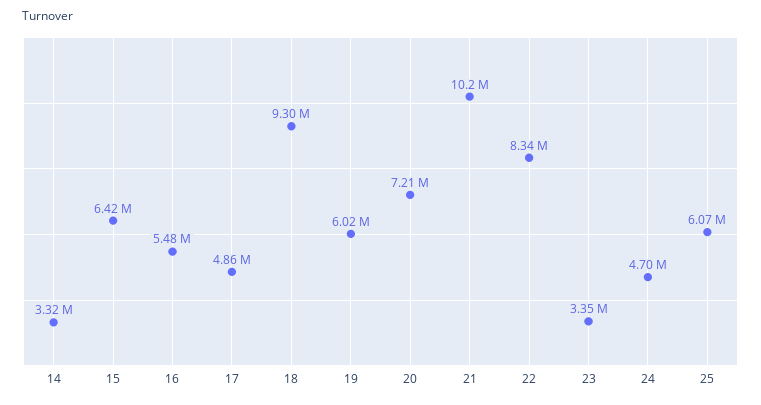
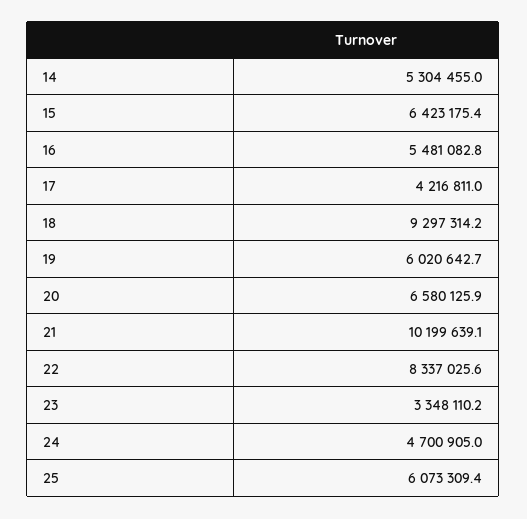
14: 3320000 -> 5304455
17: 4860000 -> 4216811
20: 7210000 -> 6580125.9

